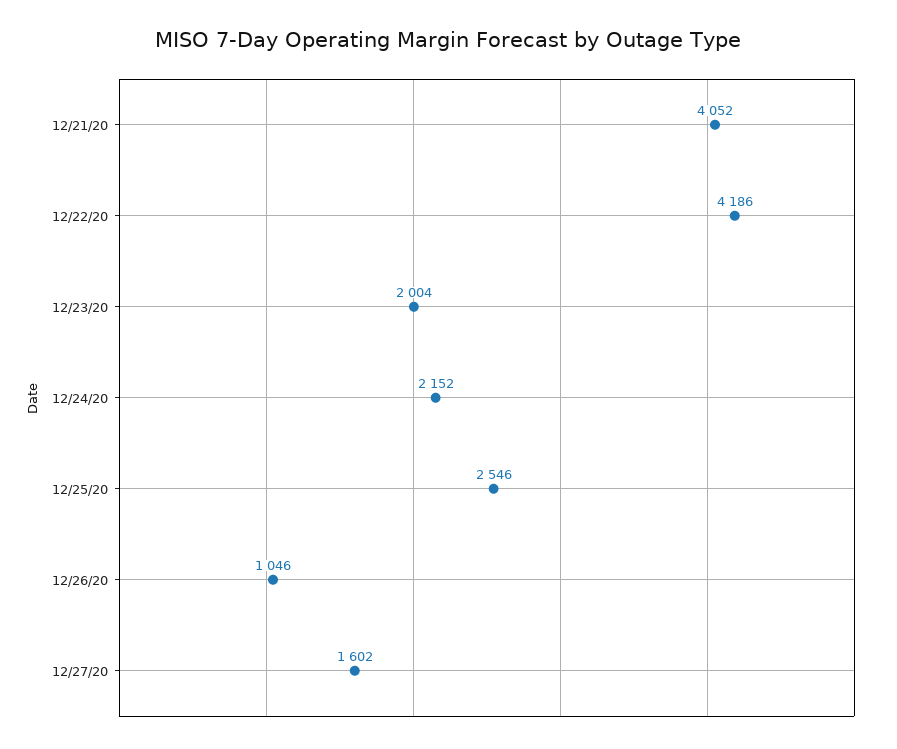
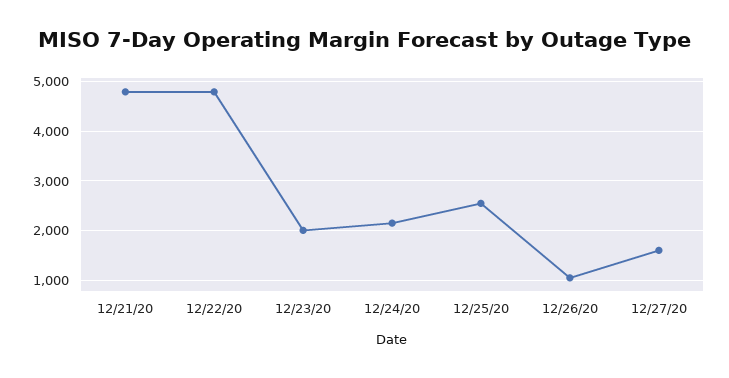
12/21/20: 4052 -> 4800
12/22/20: 4186 -> 4800

